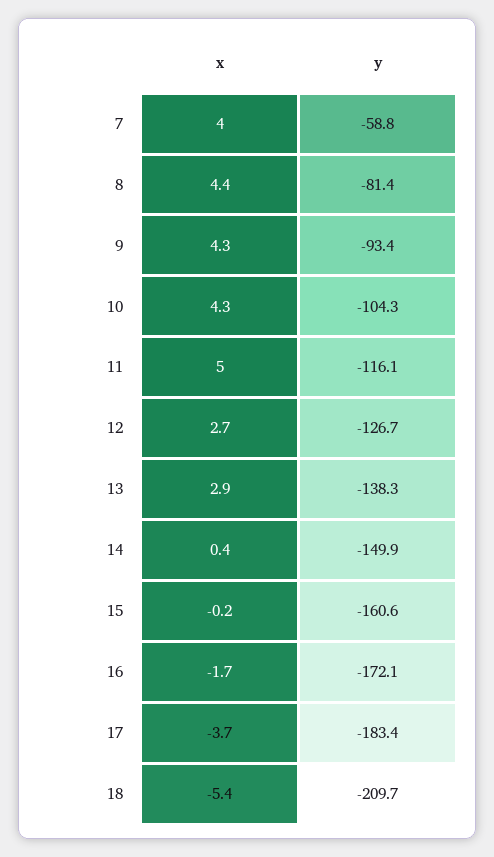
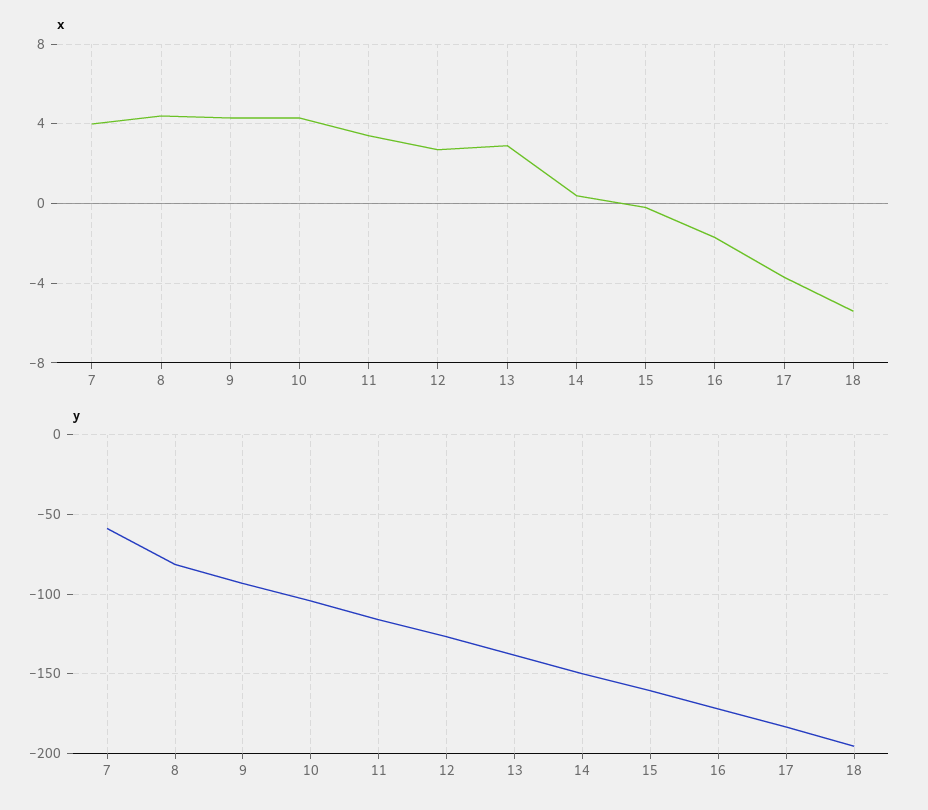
x, 11: 5 -> 3.5
y, 18: -209.7 -> -195

